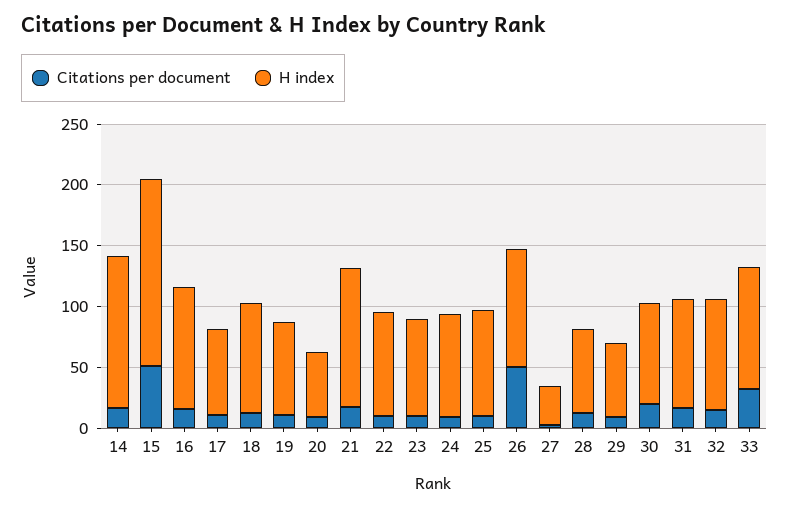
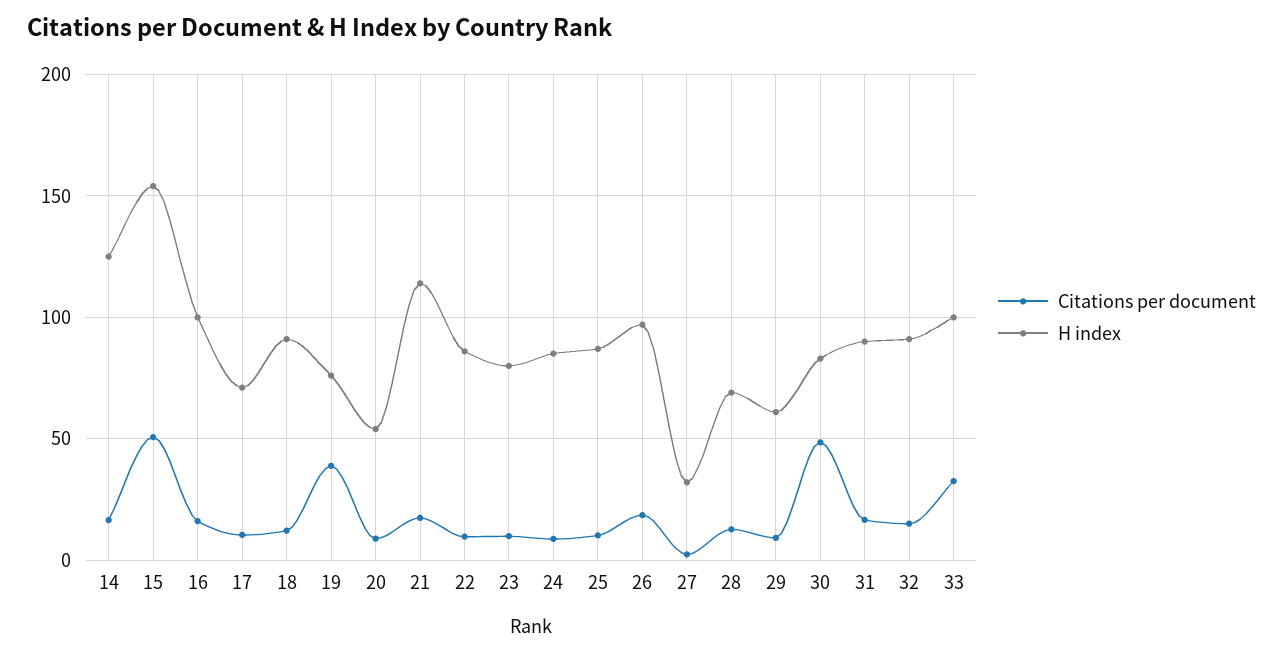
Citations per document, 19: 10 -> 40
Citations per document, 26: 50 -> 20
Citations per document, 30: 20 -> 50

